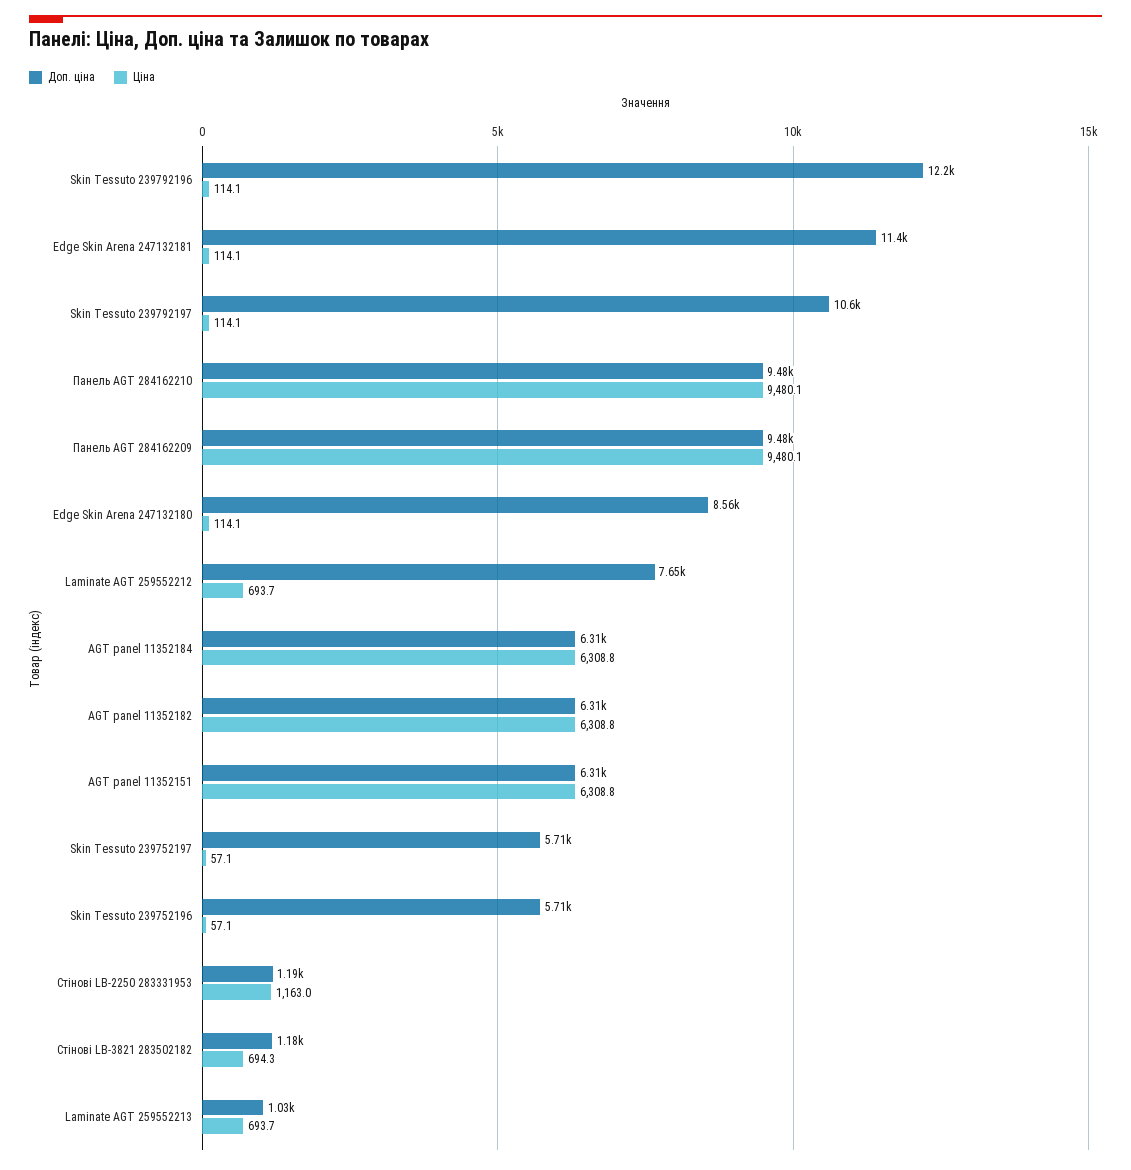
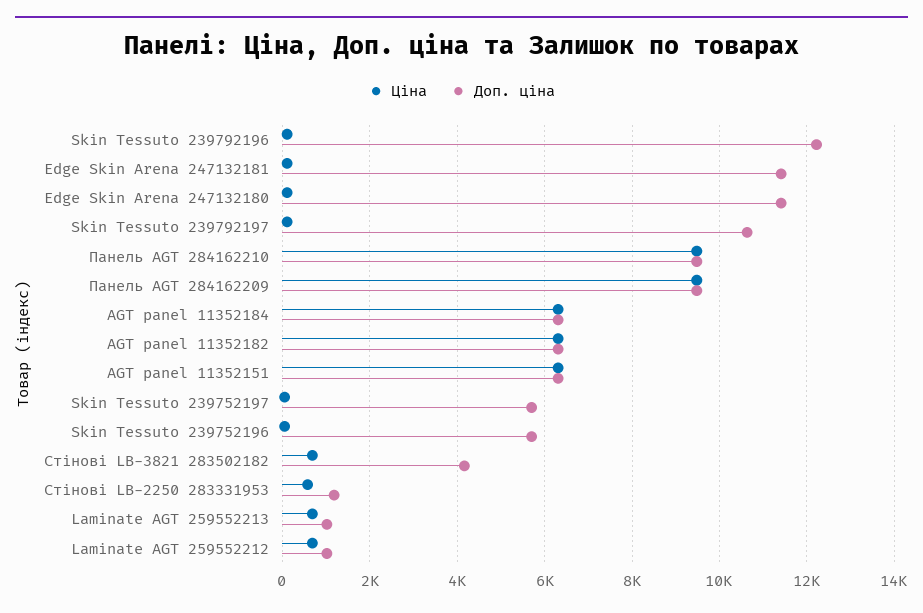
Доп. ціна, Edge Skin Arena 247132180: 8560 -> 11400
Доп. ціна, Laminate AGT 259552212: 7650 -> 1000
Ціна, Стінові LB-2250 283331953: 1163 -> 600
Доп. ціна, Стінові LB-3821 283502182: 1180 -> 4200

